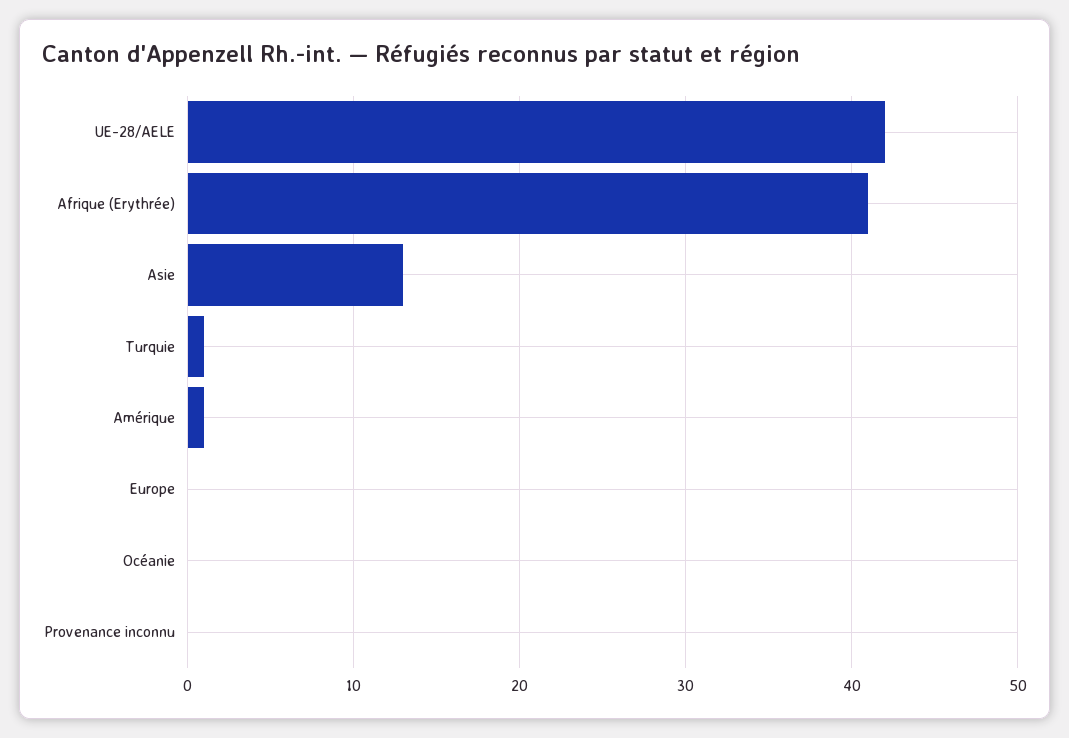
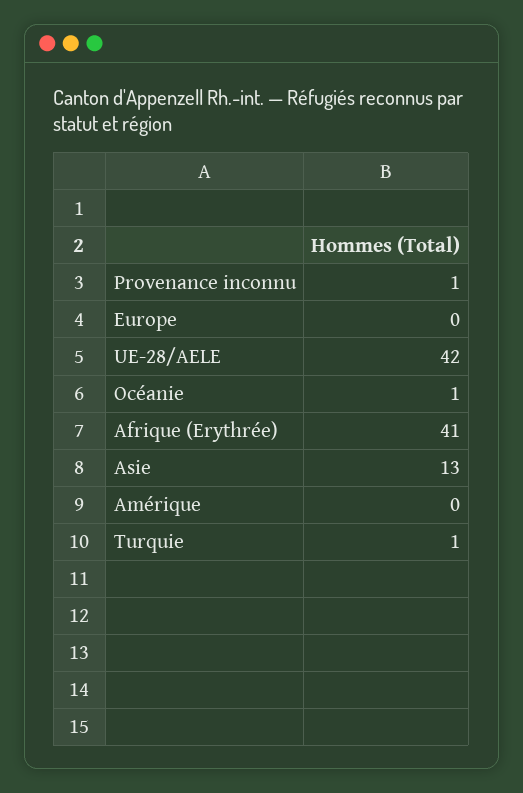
Amérique: 1 -> 0
Océanie: 0 -> 1
Provenance inconnu: 0 -> 1

